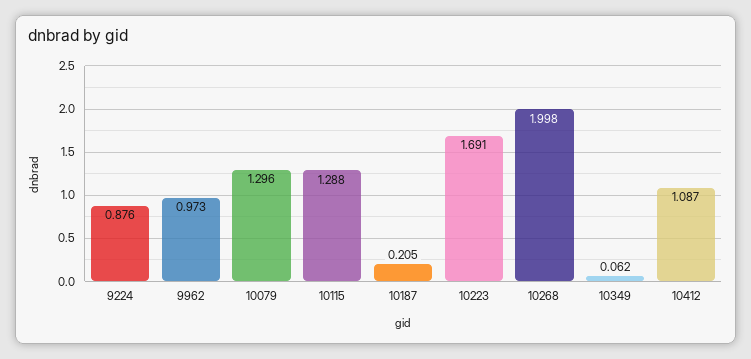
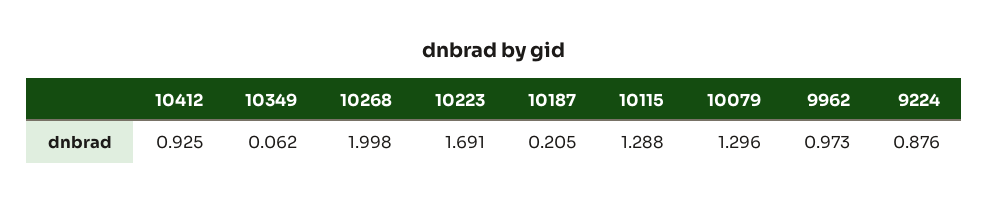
10412: 1.087 -> 0.925

